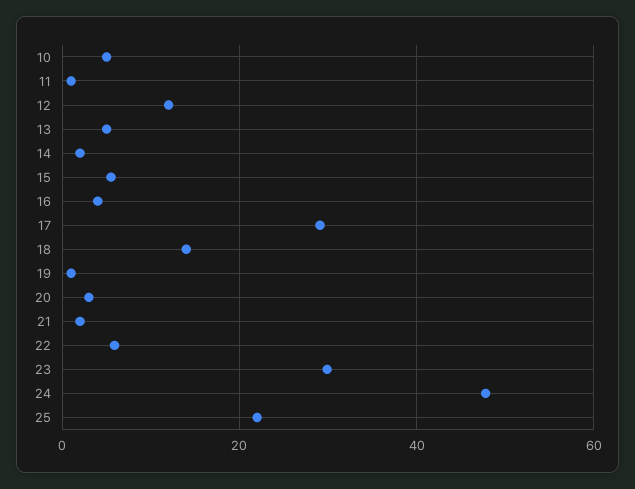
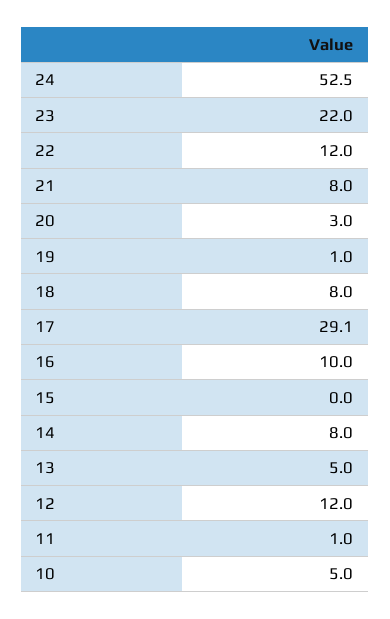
14: 2 -> 8
15: 6 -> 0
16: 4 -> 10
18: 14 -> 8
21: 2 -> 8
22: 6 -> 12
23: 30 -> 22
24: 48 -> 52.5
25: 22 -> none

